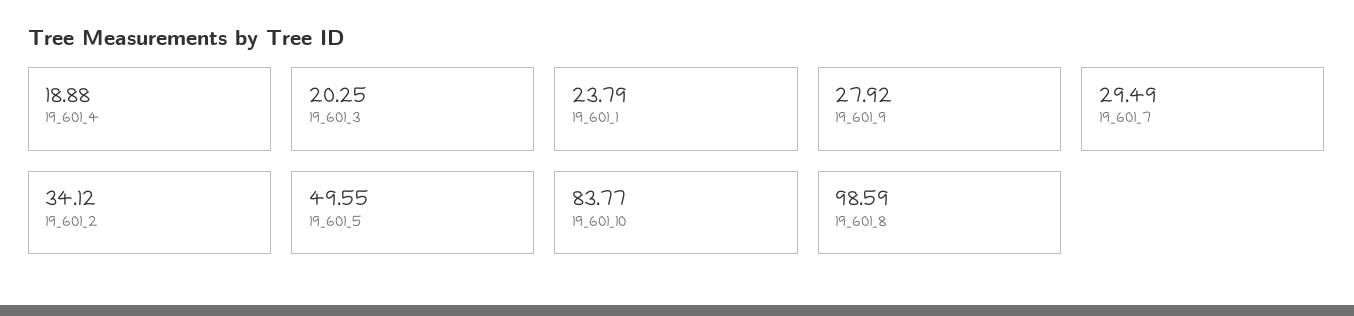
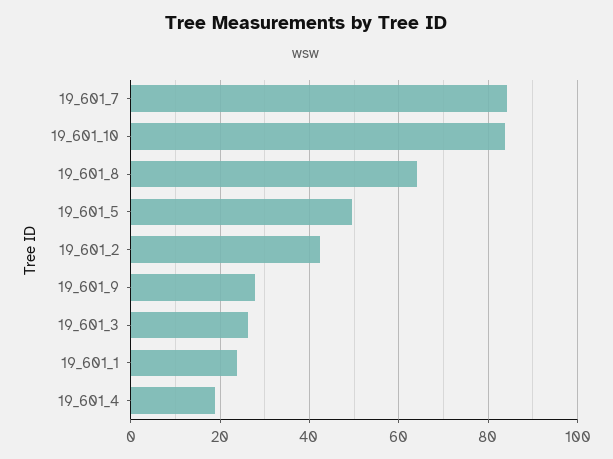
19_601_3: 20.25 -> 26
19_601_7: 29.49 -> 84
19_601_2: 34.12 -> 42
19_601_8: 98.59 -> 64

